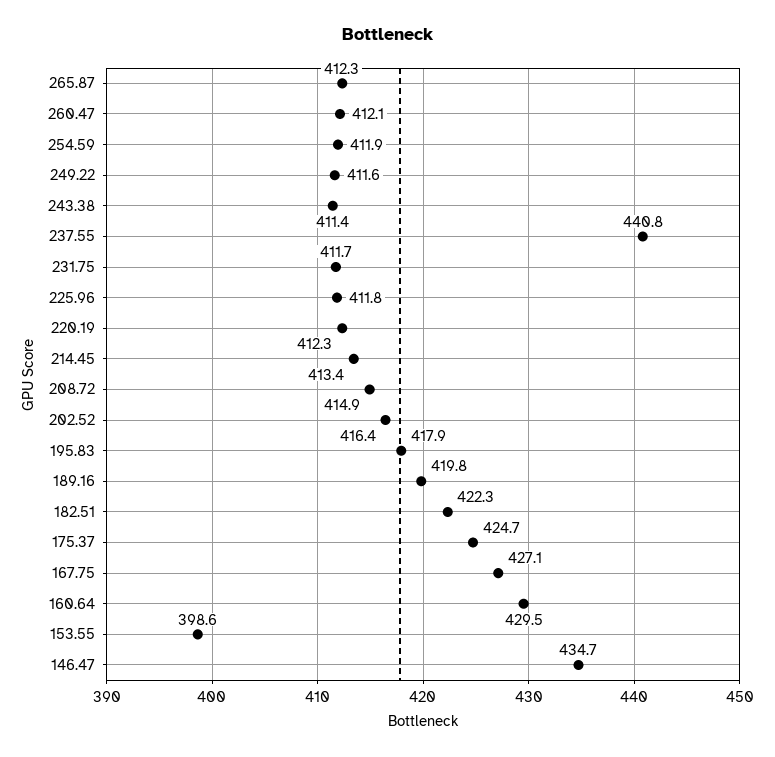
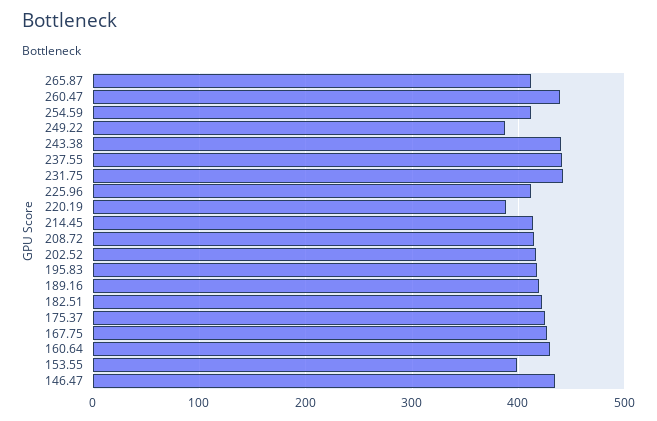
260.47: 412.1 -> 440
249.22: 411.6 -> 390
243.38: 411.4 -> 440
231.75: 411.7 -> 440
220.19: 412.3 -> 390

